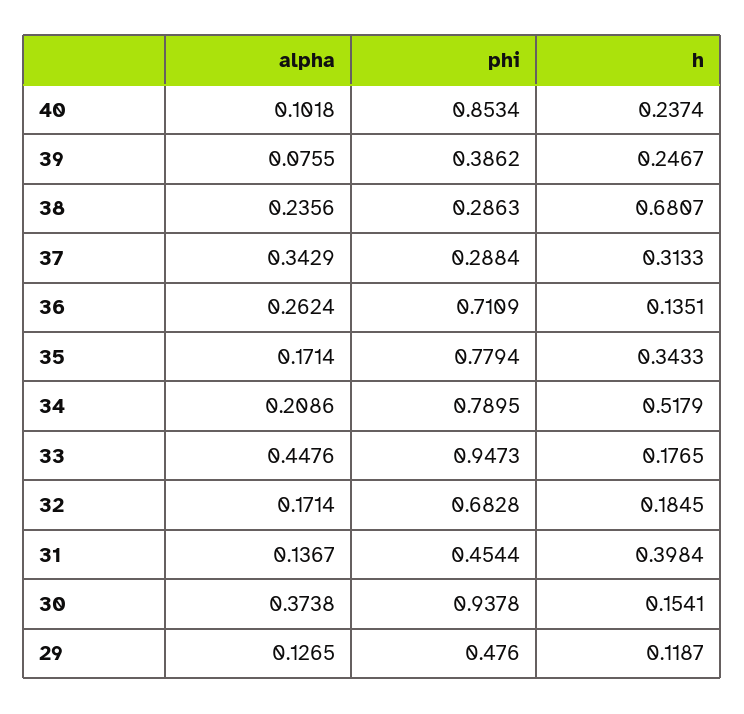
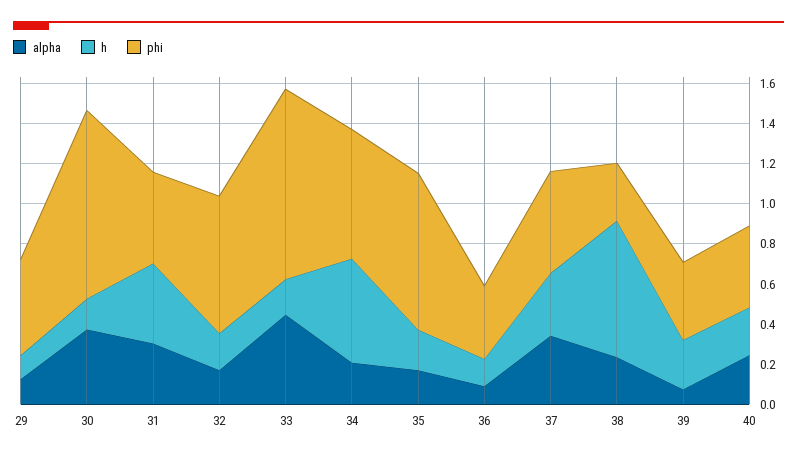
alpha, 40: 0.1018 -> 0.25
phi, 40: 0.8534 -> 0.4
phi, 37: 0.2884 -> 0.5
alpha, 36: 0.2624 -> 0.1
phi, 36: 0.7109 -> 0.35
h, 35: 0.3433 -> 0.2
phi, 34: 0.7895 -> 0.65
alpha, 31: 0.1367 -> 0.3

